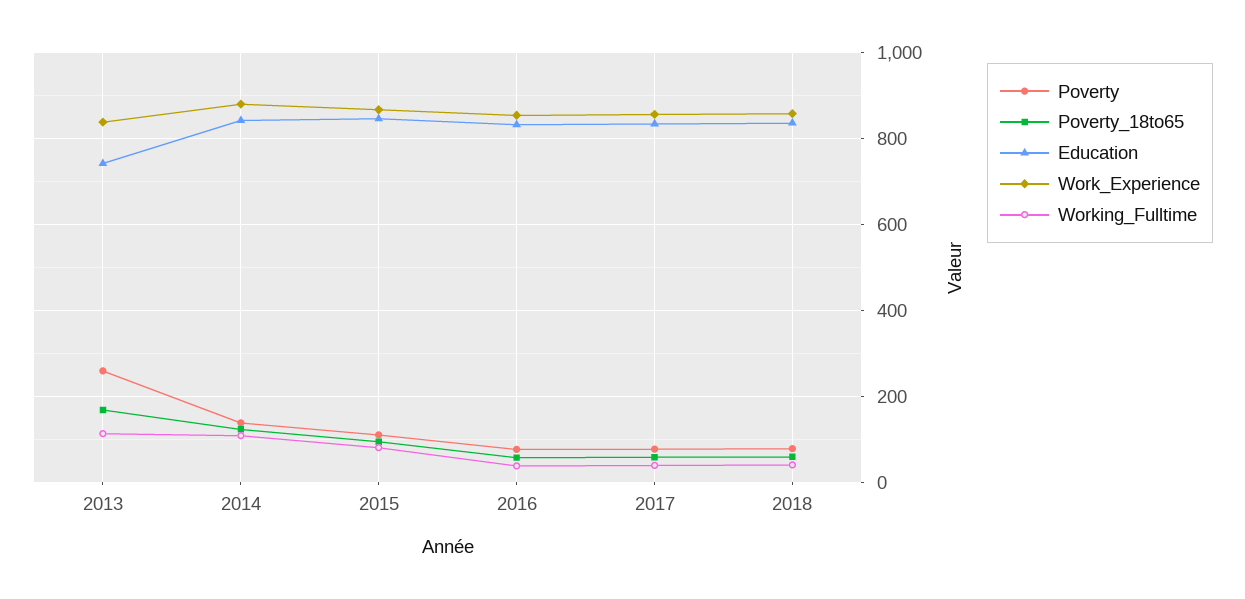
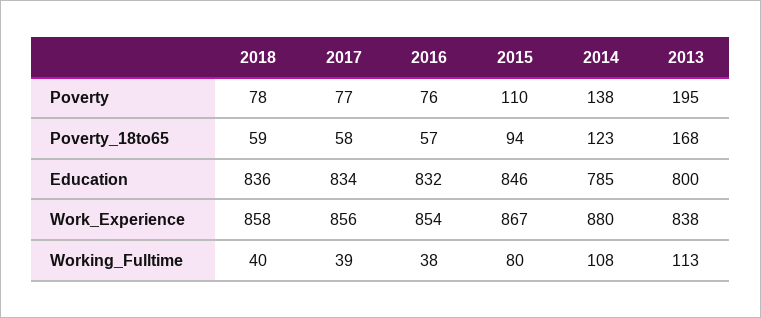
Poverty, 2013: 260 -> 195
Education, 2013: 740 -> 800
Education, 2014: 840 -> 785

